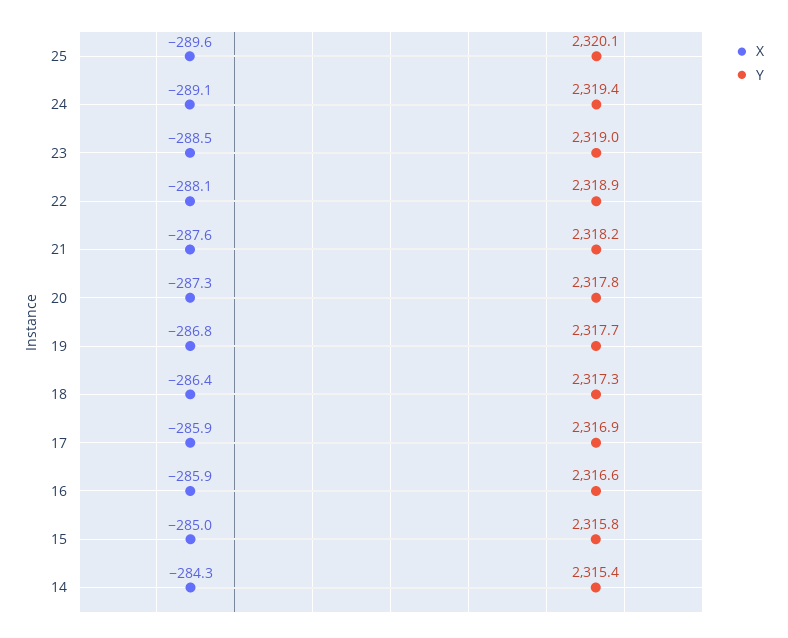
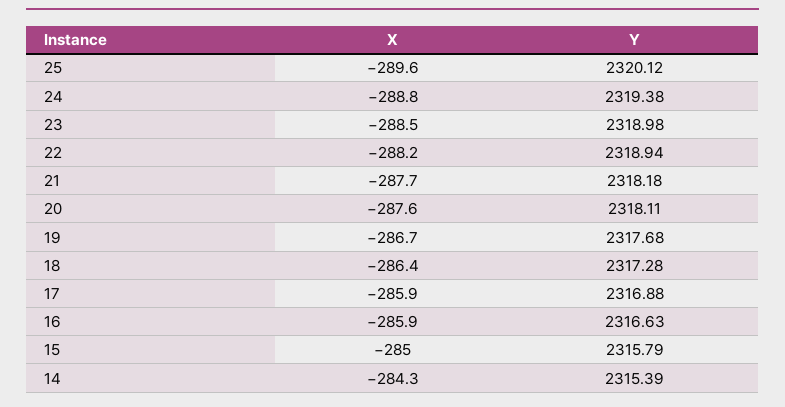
X, 24: -289.1 -> -288.8
X, 22: -288.1 -> -288.2
X, 21: -287.6 -> -287.7
X, 20: -287.3 -> -287.6
Y, 20: 2317.8 -> 2318.11
X, 19: -286.8 -> -286.7

